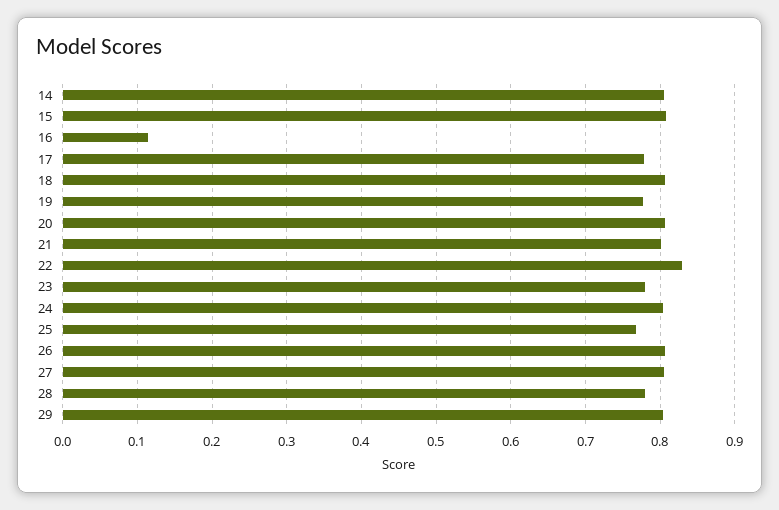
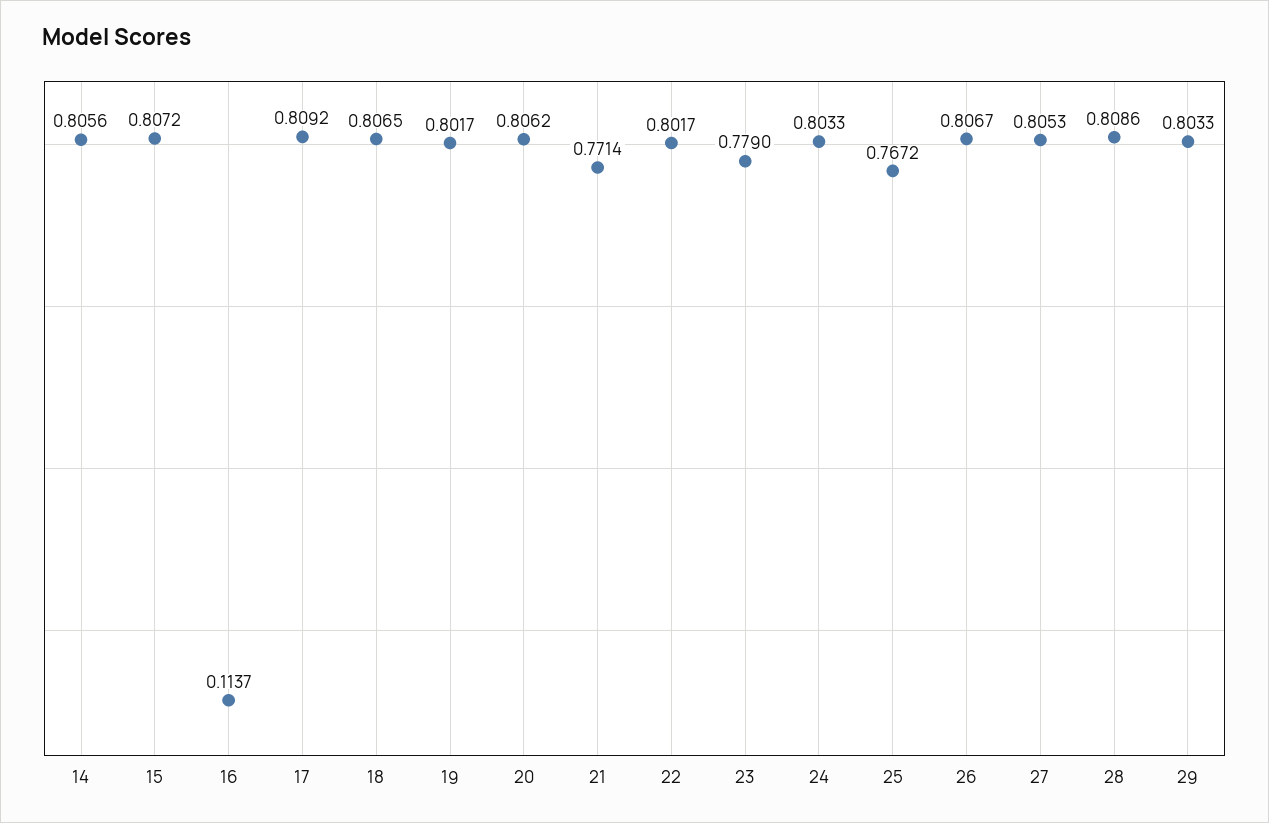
17: 0.78 -> 0.8092
19: 0.78 -> 0.8017
21: 0.8 -> 0.7714
22: 0.83 -> 0.8017
28: 0.78 -> 0.8086

